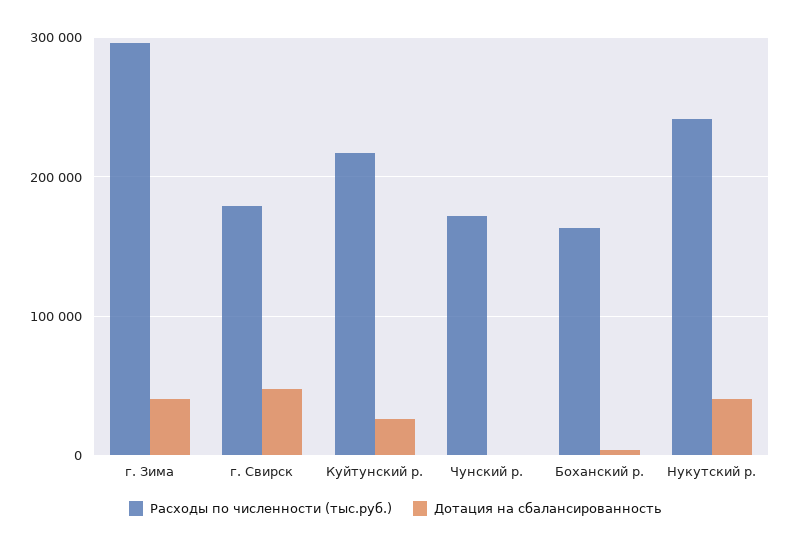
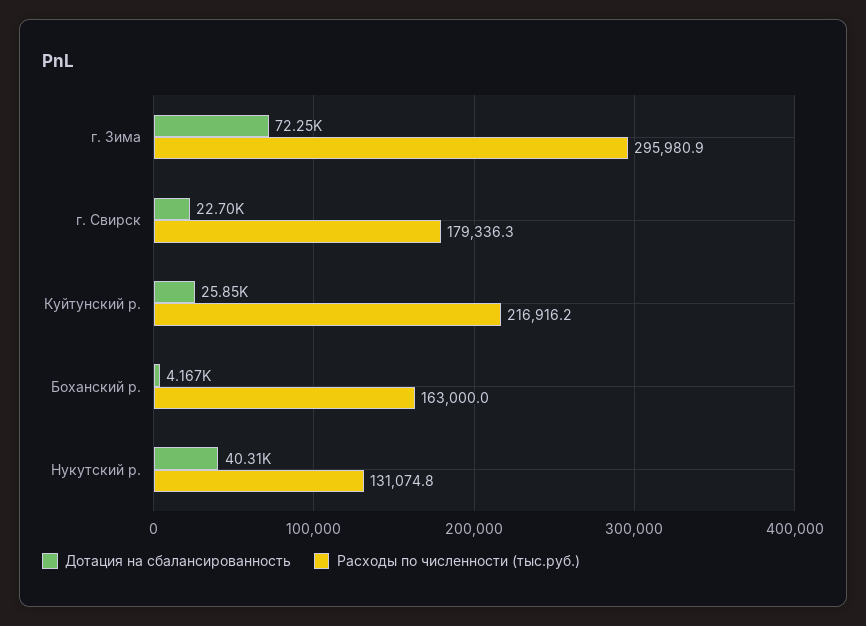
Дотация на сбалансированность, г. Зима: 40000 -> 72250
Дотация на сбалансированность, г. Свирск: 50000 -> 22700
Расходы по численности (тыс.руб.), Чунский р.: 170000 -> none
Дотация на сбалансированность, Чунский р.: 0 -> none
Расходы по численности (тыс.руб.), Нукутский р.: 240000 -> 131074.8

